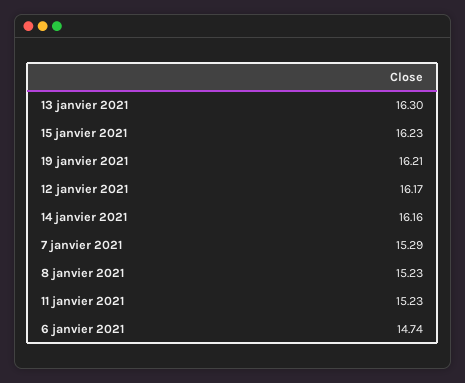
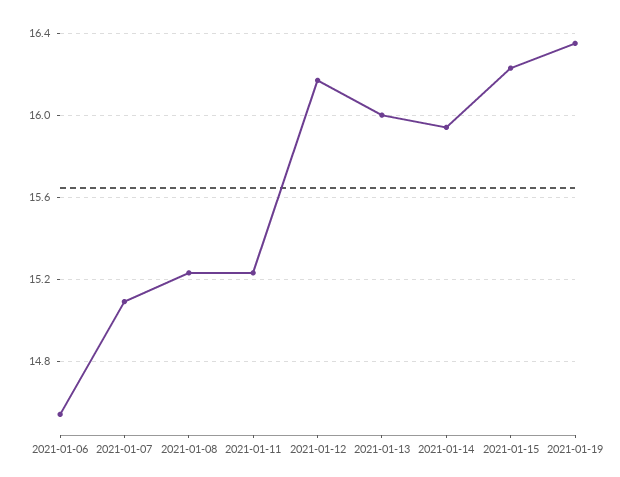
13 janvier 2021: 16.3 -> 16
19 janvier 2021: 16.21 -> 16.35
14 janvier 2021: 16.16 -> 15.95
7 janvier 2021: 15.29 -> 15.1
6 janvier 2021: 14.74 -> 14.55

